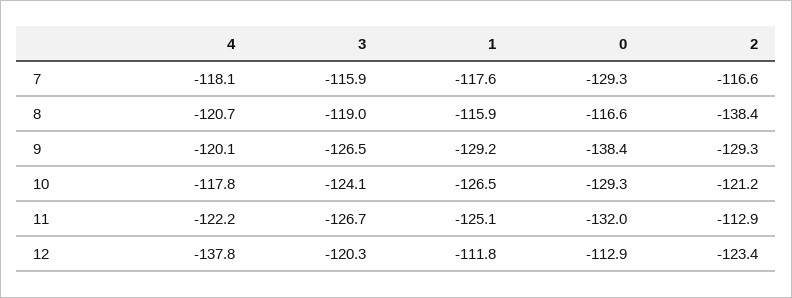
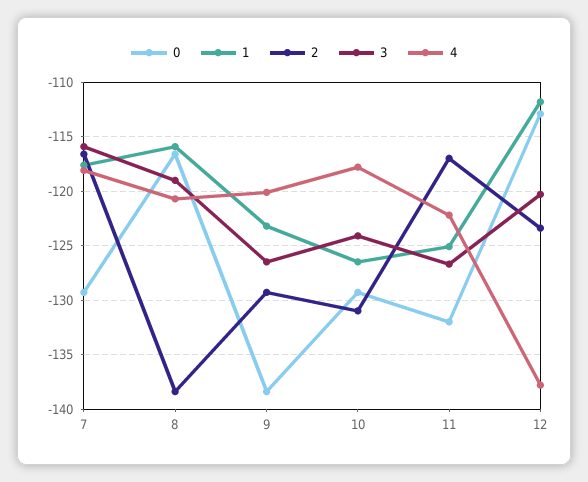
1, 9: -129.2 -> -123
2, 10: -121.2 -> -131
2, 11: -112.9 -> -117

